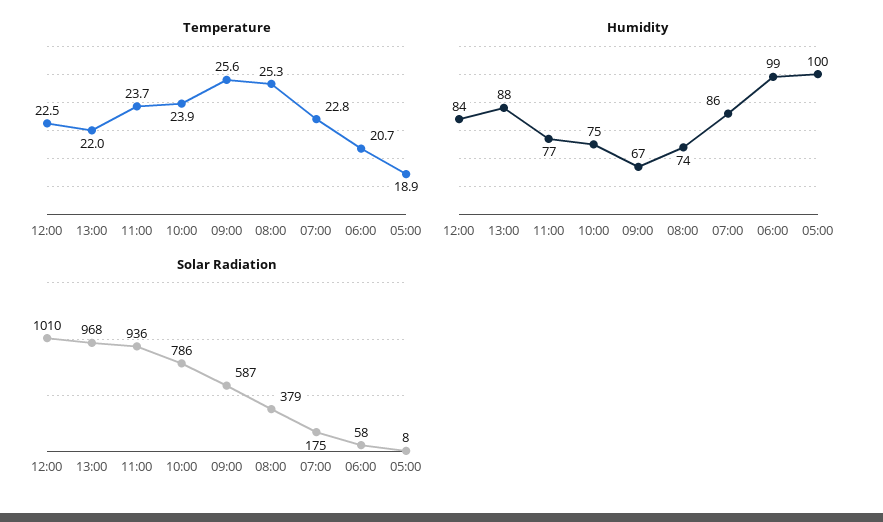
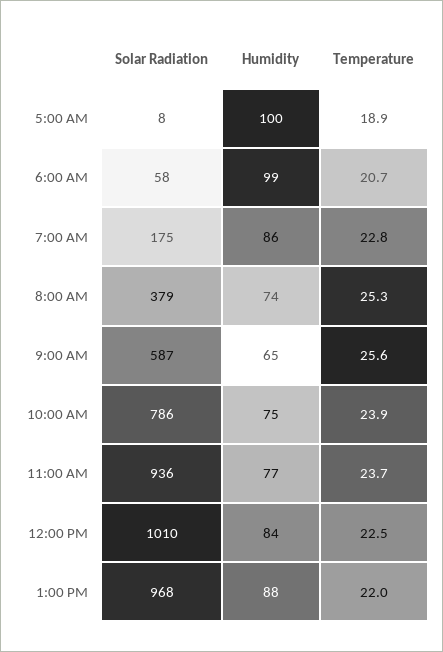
Humidity, 09:00: 67 -> 65

